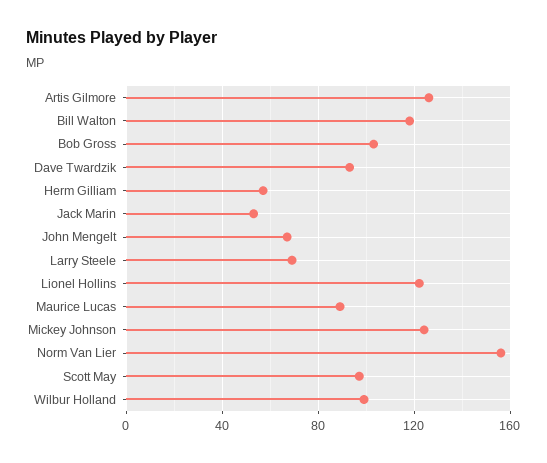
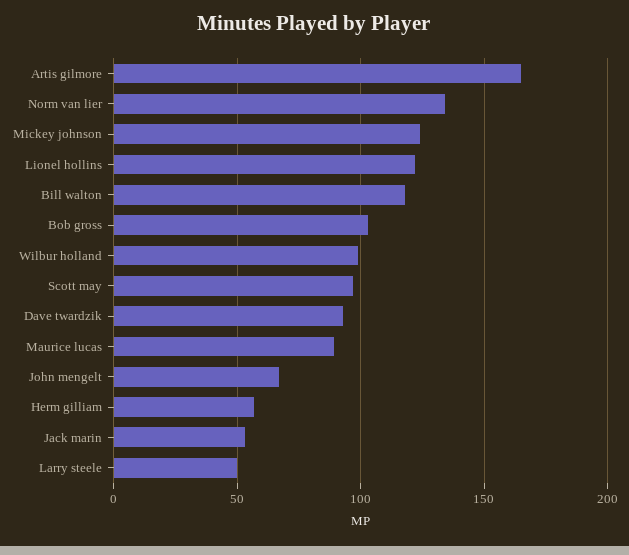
Artis Gilmore: 125 -> 165
Larry Steele: 70 -> 50
Norm Van Lier: 155 -> 135

